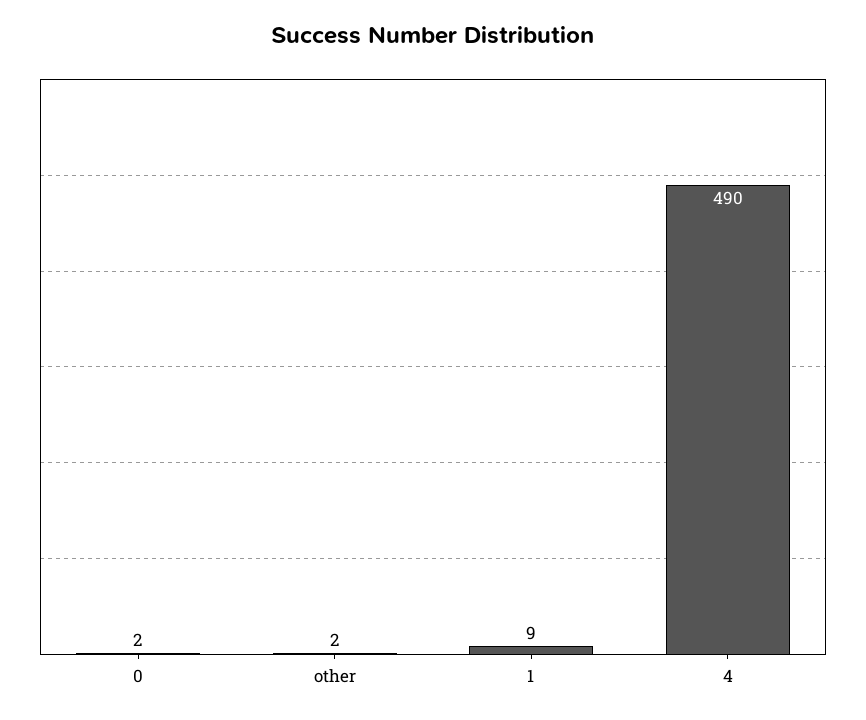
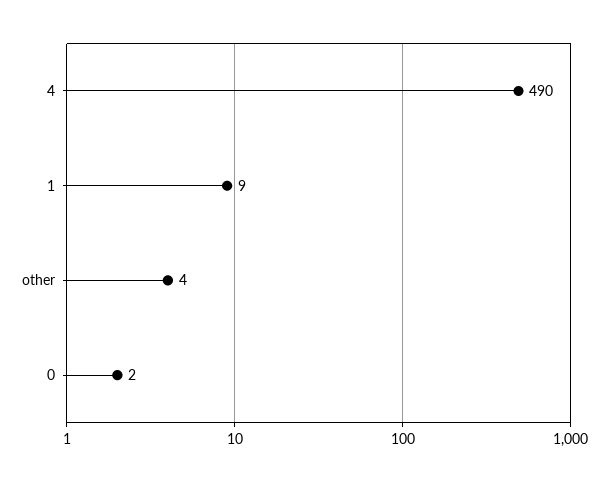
other: 2 -> 4

